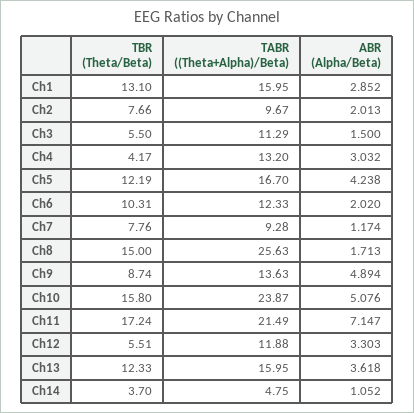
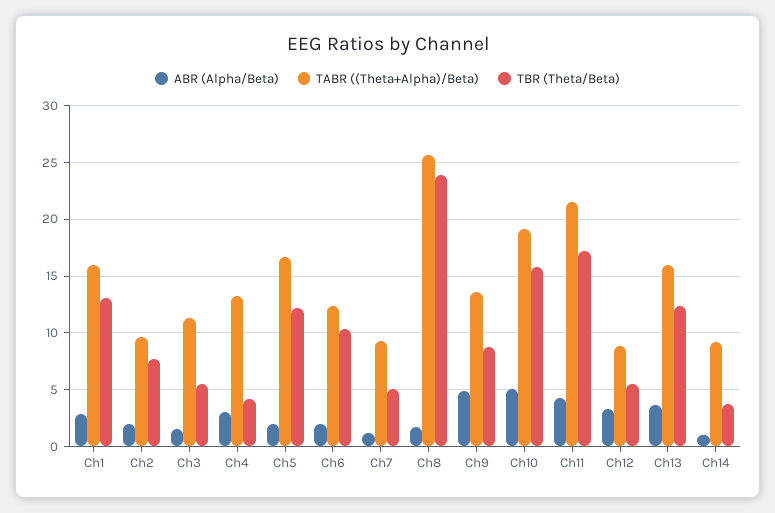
ABR (Alpha/Beta), Ch5: 4.238 -> 2
TBR (Theta/Beta), Ch7: 7.76 -> 5
TBR (Theta/Beta), Ch8: 15 -> 24
TABR ((Theta+Alpha)/Beta), Ch10: 23.87 -> 19
ABR (Alpha/Beta), Ch11: 7.147 -> 4
TABR ((Theta+Alpha)/Beta), Ch12: 11.88 -> 9
TABR ((Theta+Alpha)/Beta), Ch14: 4.75 -> 9

